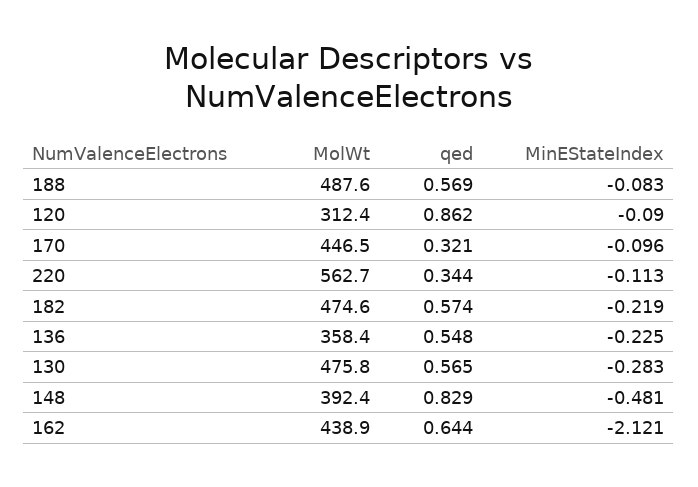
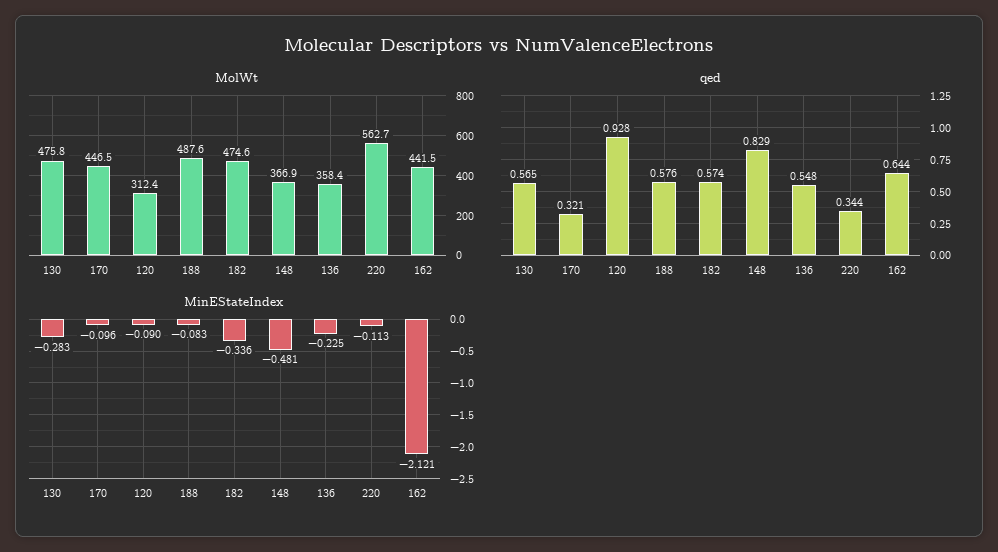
qed, 188: 0.569 -> 0.576
qed, 120: 0.862 -> 0.928
MinEStateIndex, 182: -0.219 -> -0.336
MolWt, 148: 392.4 -> 366.9
MolWt, 162: 438.9 -> 441.5

